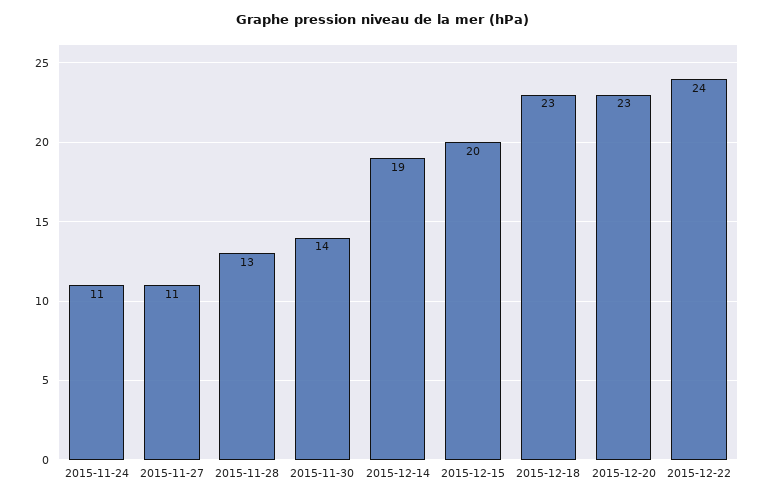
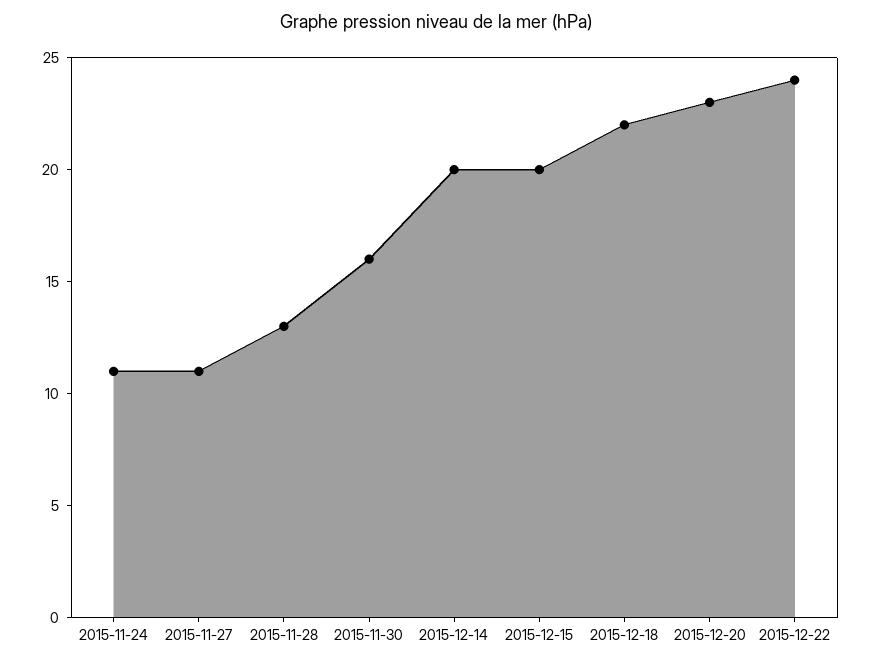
2015-11-30: 14 -> 16
2015-12-14: 19 -> 20
2015-12-18: 23 -> 22

